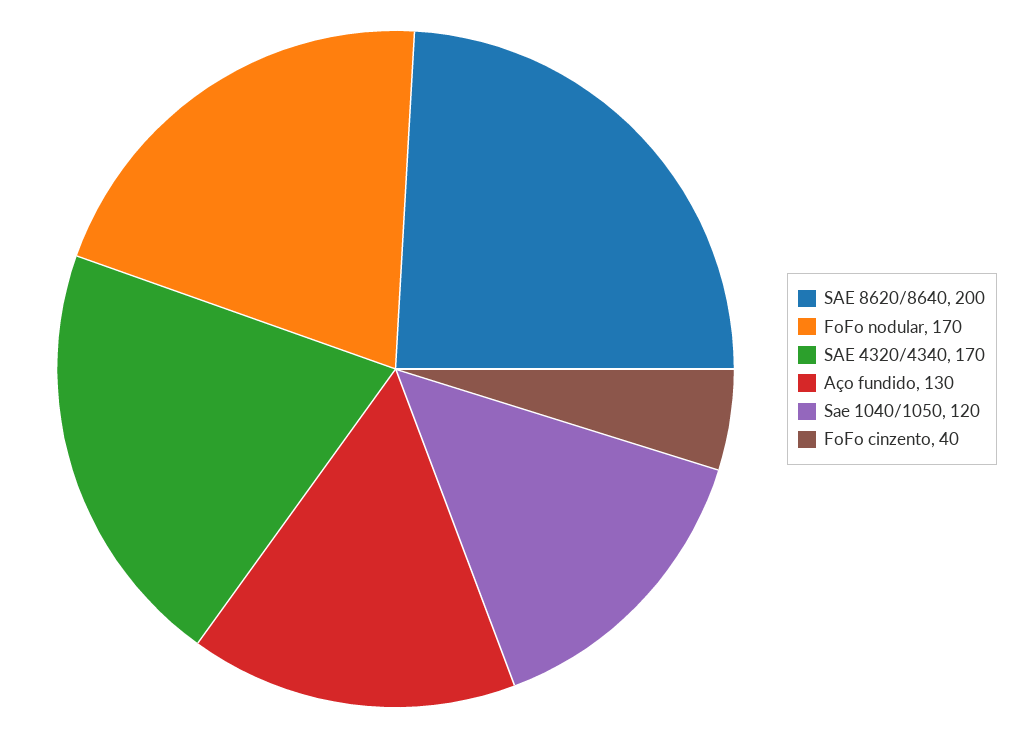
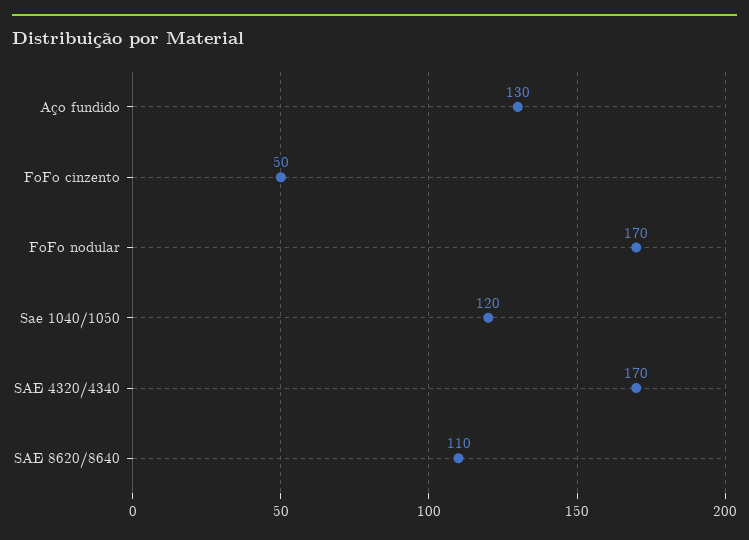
SAE 8620/8640: 200 -> 110
FoFo cinzento: 40 -> 50

